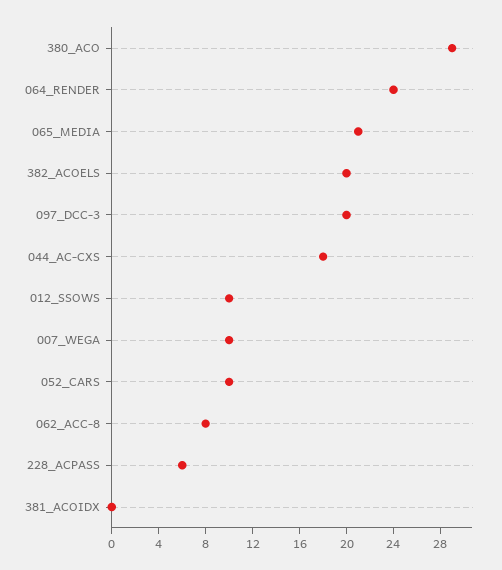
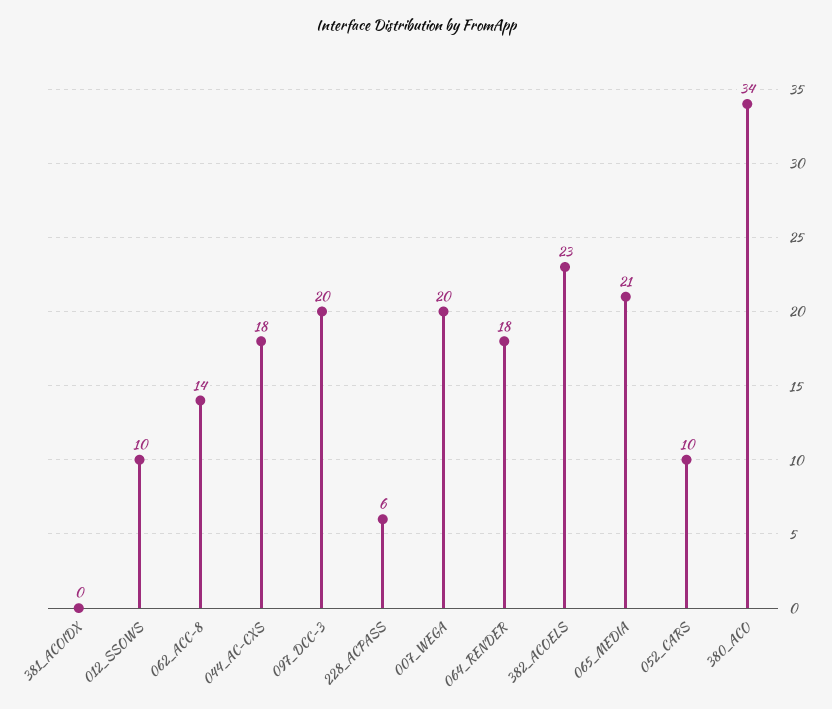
380_ACO: 29 -> 34
064_RENDER: 24 -> 18
382_ACOELS: 20 -> 23
007_WEGA: 10 -> 20
062_ACC-8: 8 -> 14

